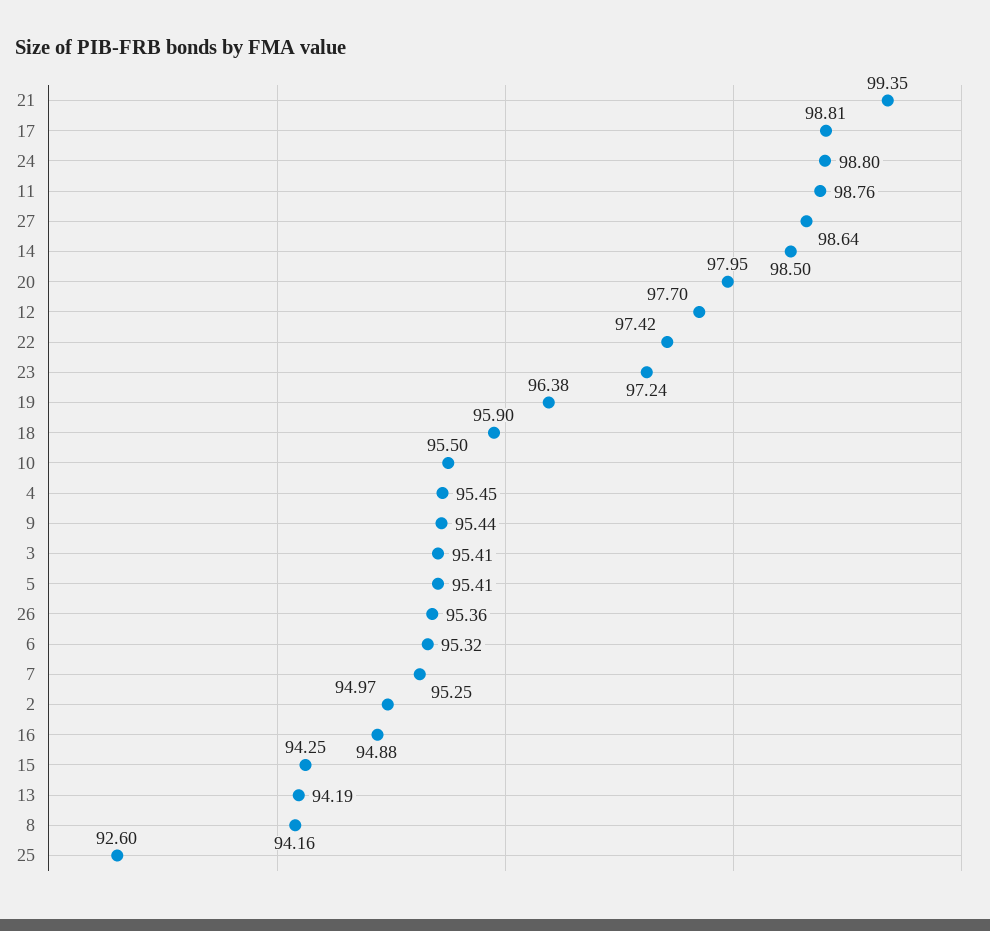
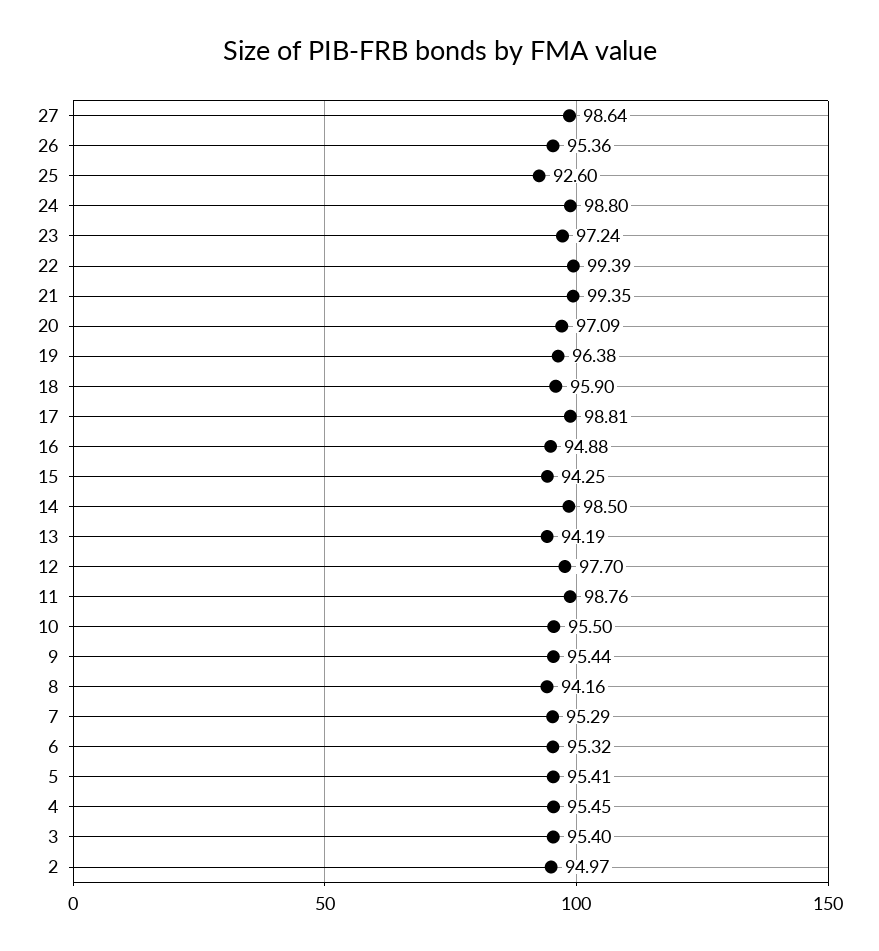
20: 97.95 -> 97.09
22: 97.42 -> 99.39
3: 95.41 -> 95.4
7: 95.25 -> 95.29

